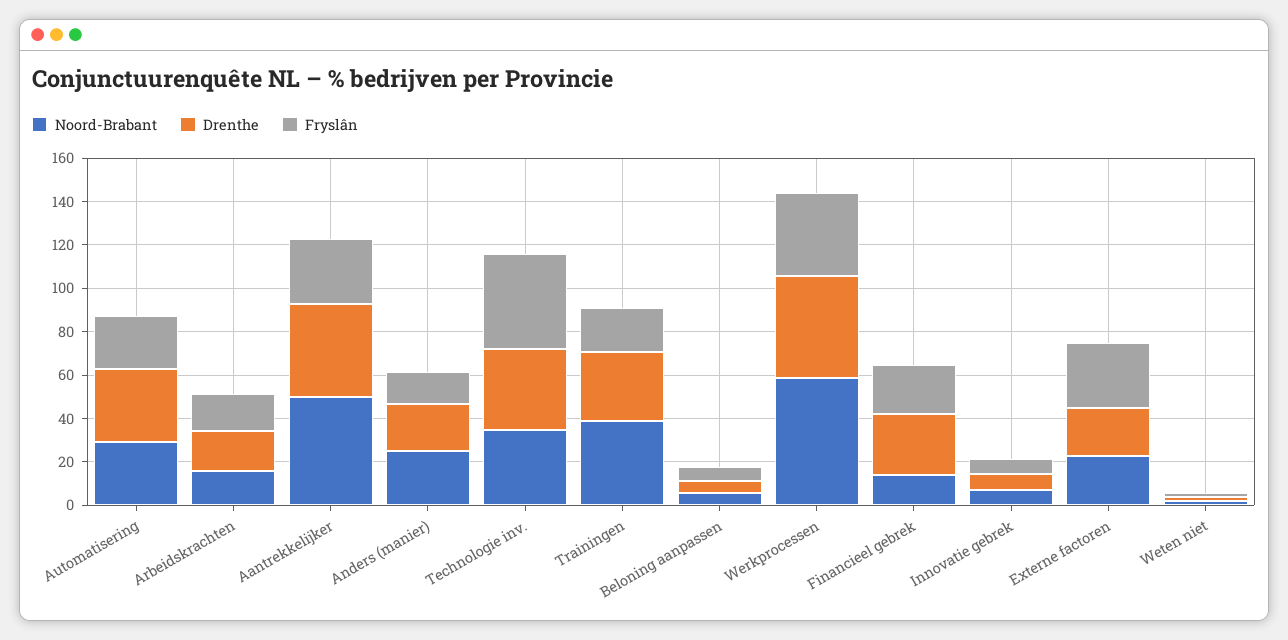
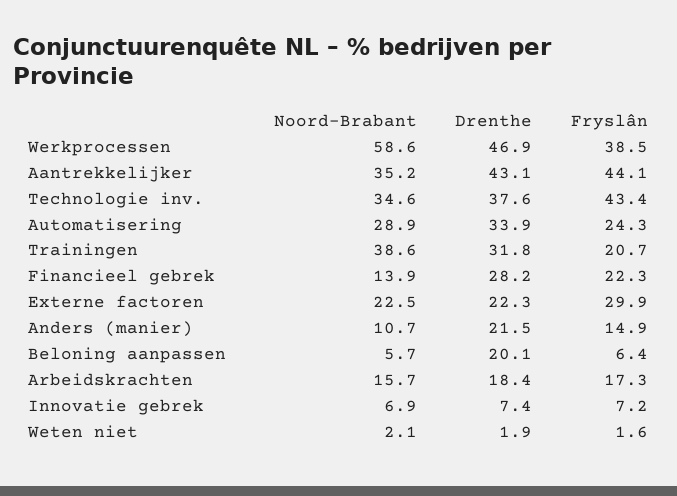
Noord-Brabant, Aantrekkelijker: 50 -> 35.2
Fryslân, Aantrekkelijker: 30 -> 44.1
Noord-Brabant, Anders (manier): 25 -> 10.7
Drenthe, Beloning aanpassen: 5 -> 20.1

